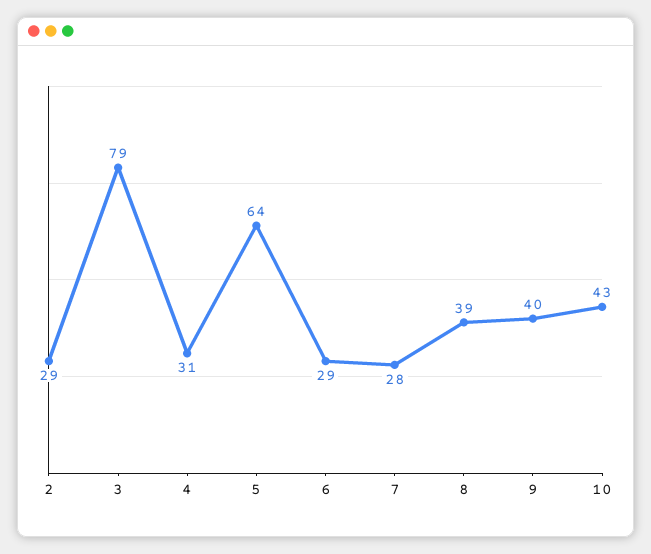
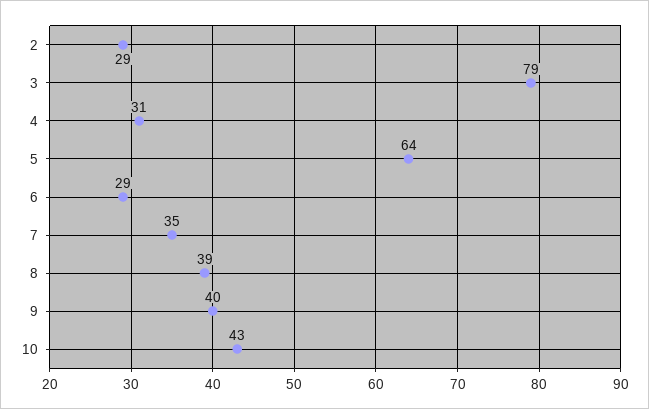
7: 28 -> 35

